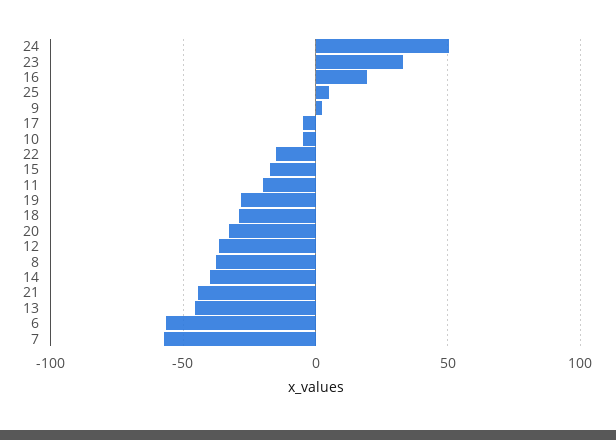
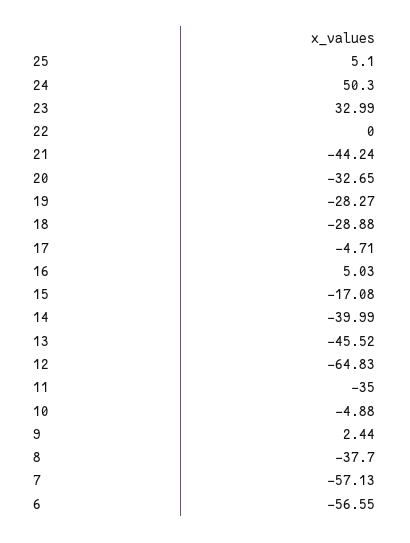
16: 20 -> 5.03
22: -15 -> 0
11: -20 -> -35
12: -35 -> -64.83

